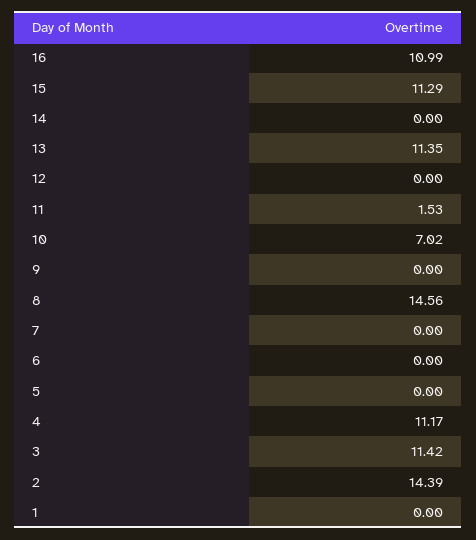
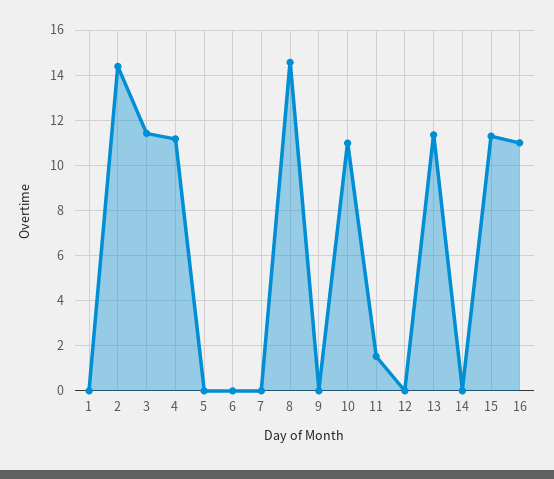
10: 7.02 -> 11

